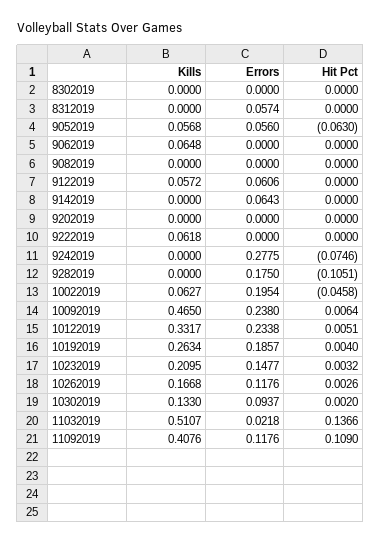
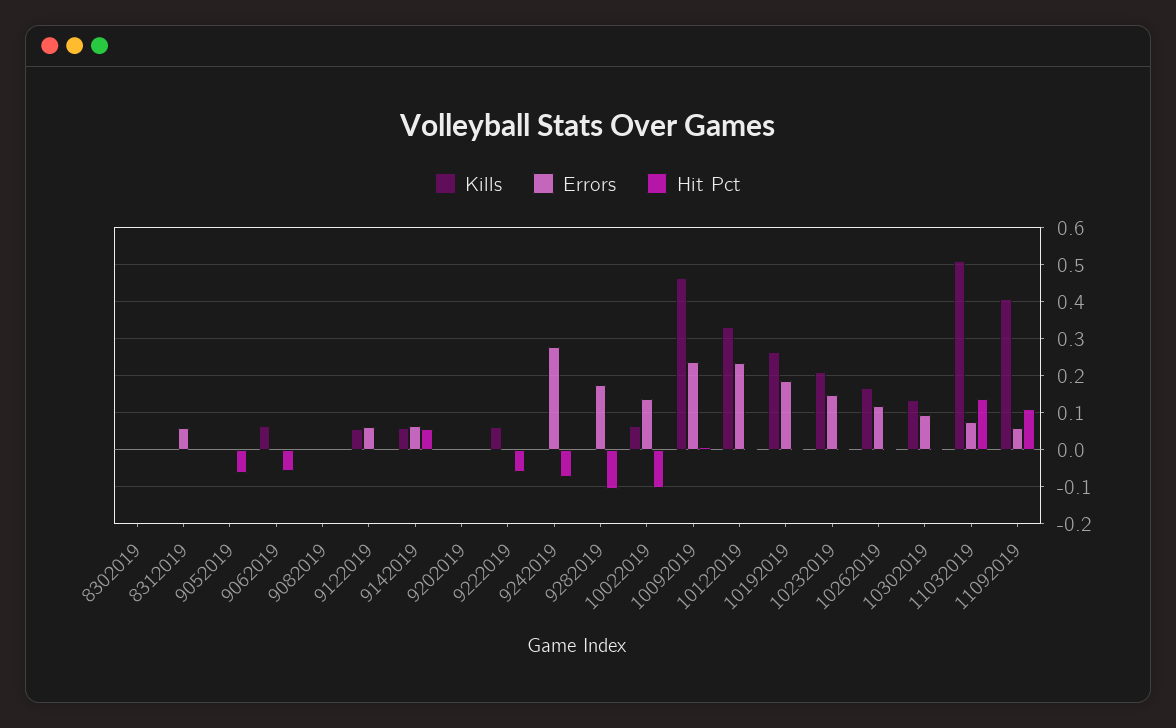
Kills, 9052019: 0.0568 -> 0
Errors, 9052019: 0.056 -> 0
Hit Pct, 9062019: 0 -> -0.06
Kills, 9142019: 0 -> 0.06
Hit Pct, 9142019: 0 -> 0.06
Hit Pct, 9222019: 0 -> -0.06
Errors, 10022019: 0.1954 -> 0.14
Hit Pct, 10022019: -0.0458 -> -0.1
Errors, 11032019: 0.0218 -> 0.08
Errors, 11092019: 0.1176 -> 0.06

